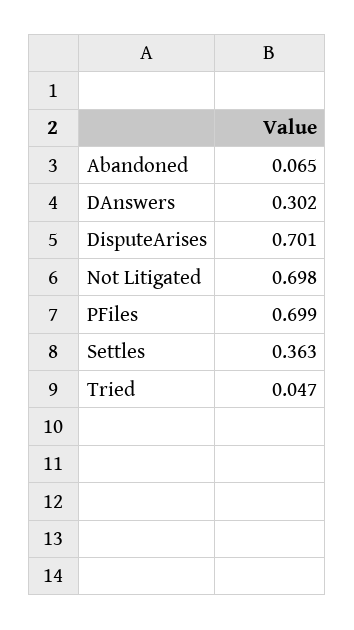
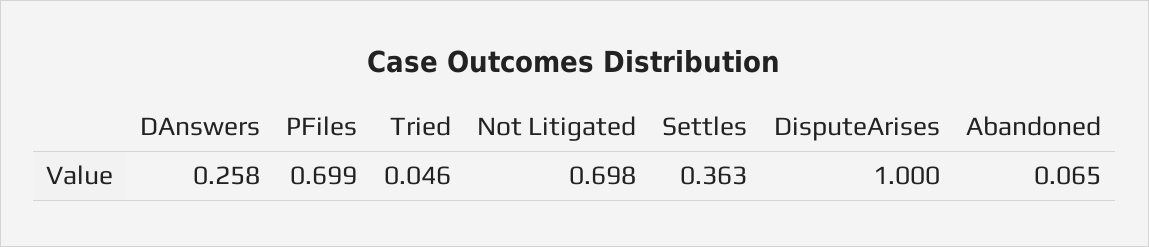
DAnswers: 0.302 -> 0.258
DisputeArises: 0.701 -> 1
Tried: 0.047 -> 0.046

